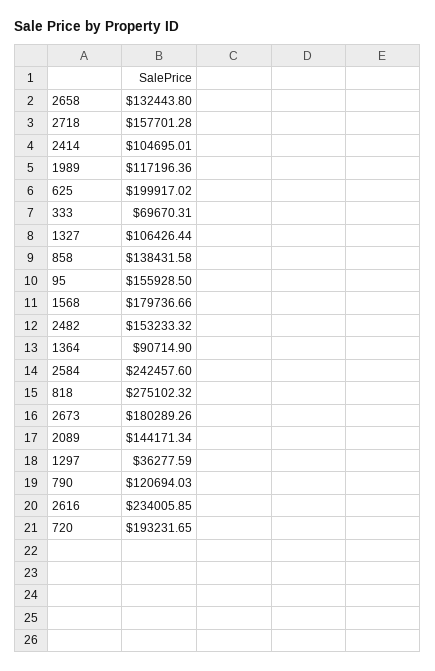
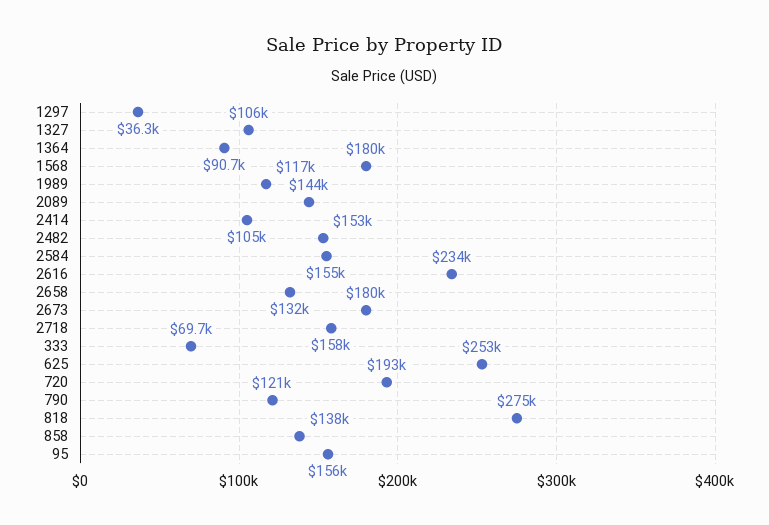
625: 199917.02 -> 253000
2584: 242457.6 -> 155000

